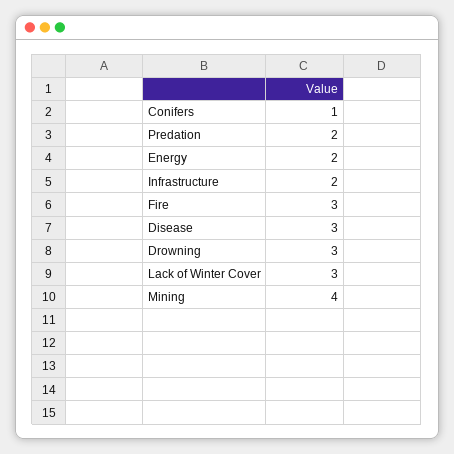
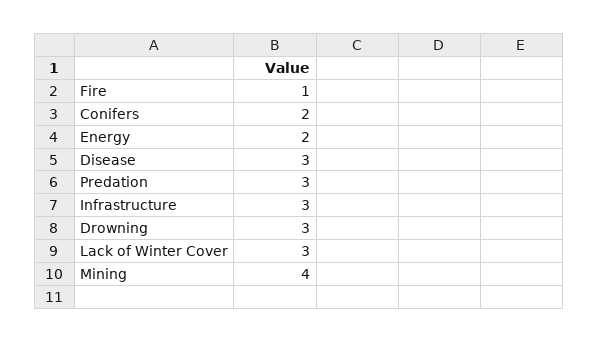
Conifers: 1 -> 2
Predation: 2 -> 3
Infrastructure: 2 -> 3
Fire: 3 -> 1

